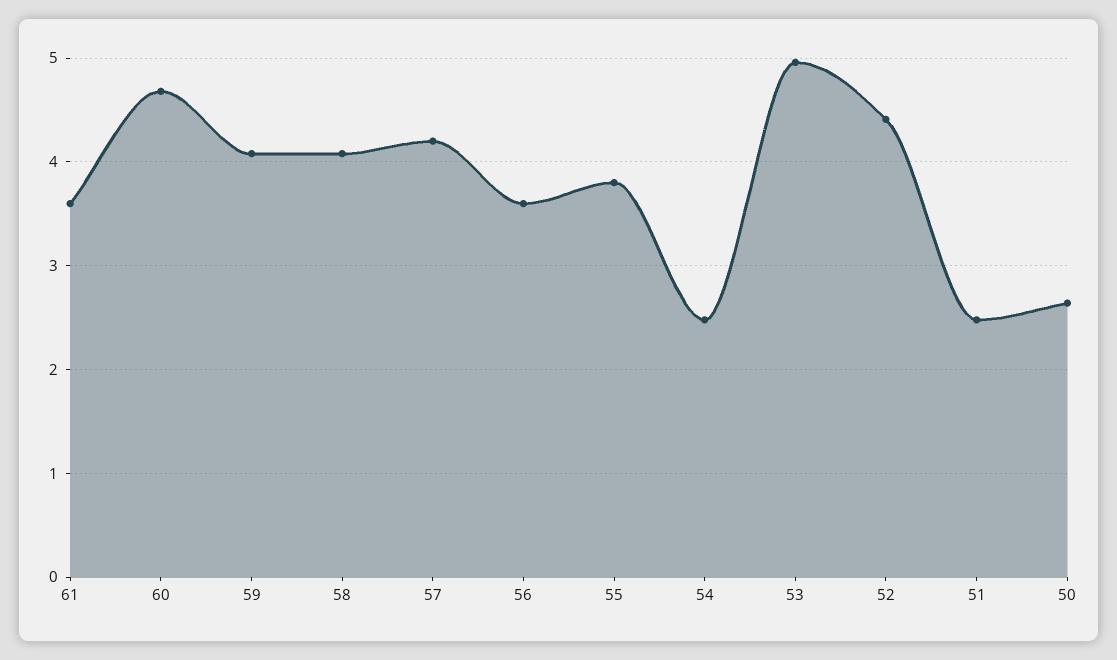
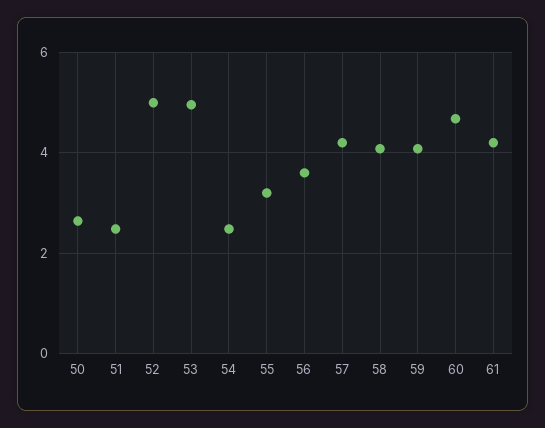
61: 3.6 -> 4.2
55: 3.8 -> 3.2
52: 4.4 -> 5

